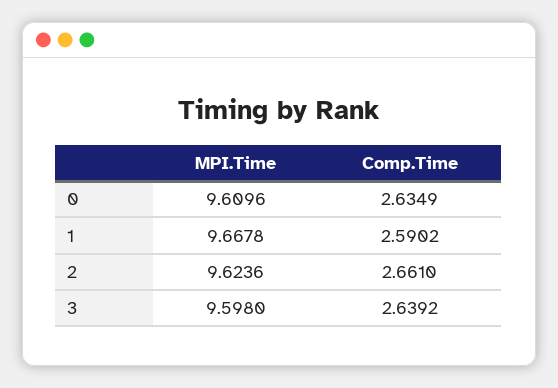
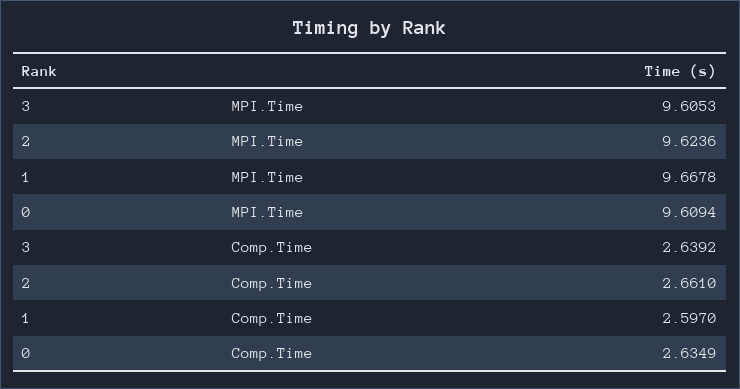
MPI.Time, 0: 9.6096 -> 9.6094
Comp.Time, 1: 2.5902 -> 2.597
MPI.Time, 3: 9.598 -> 9.6053

